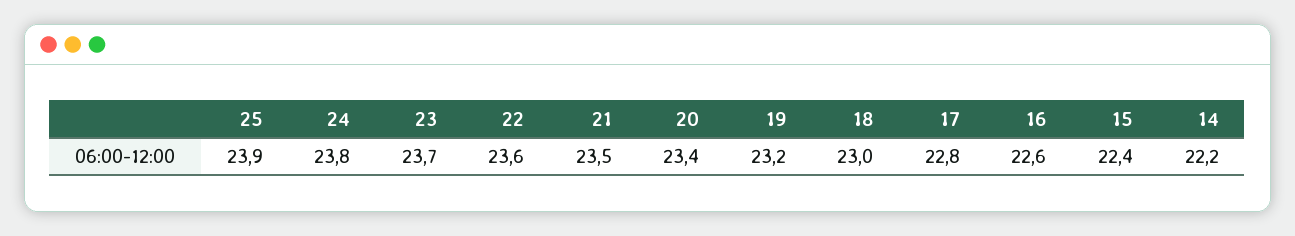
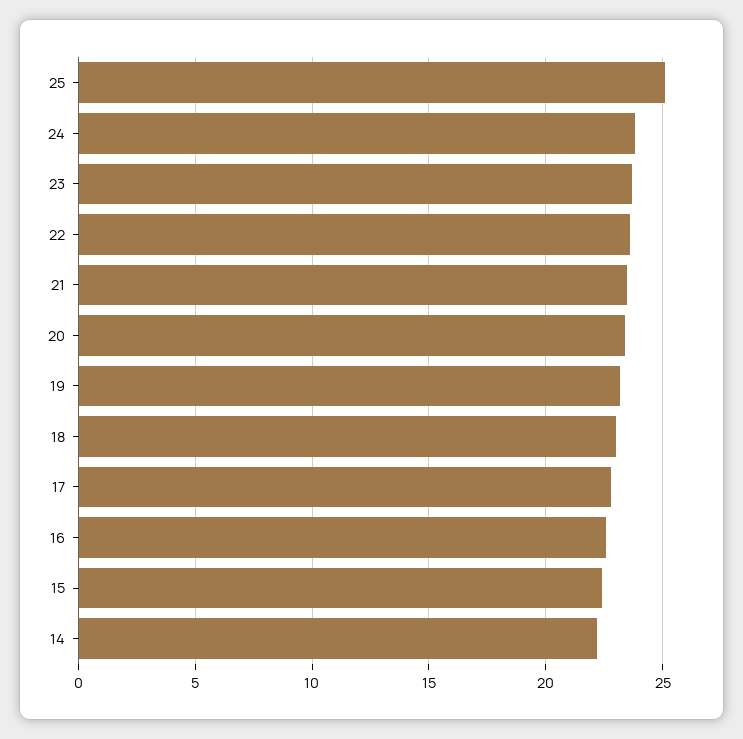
25: 23.9 -> 25

